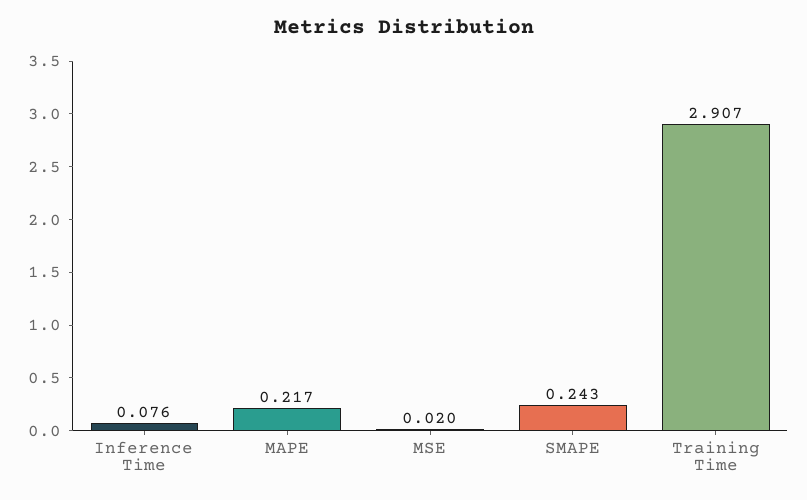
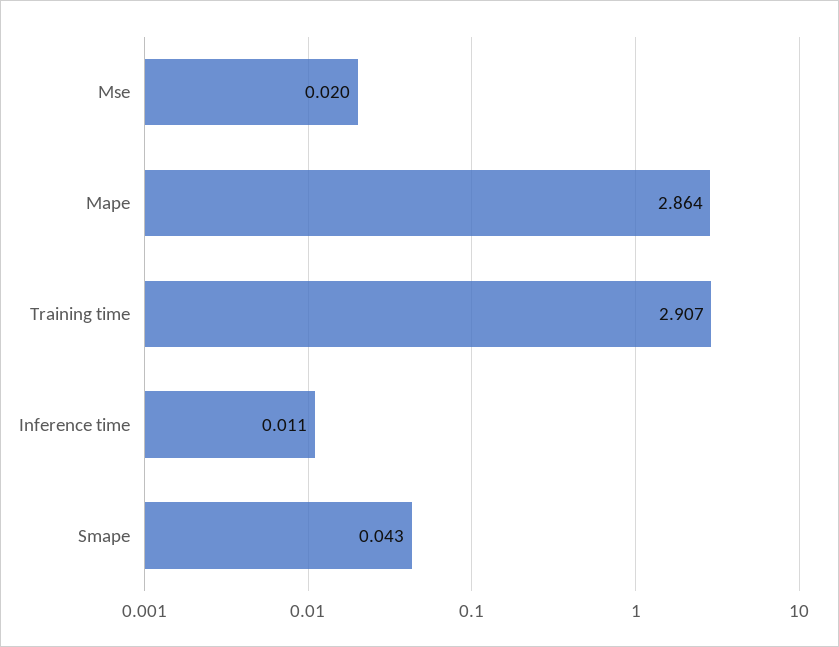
Inference Time: 0.076 -> 0.011
MAPE: 0.217 -> 2.864
SMAPE: 0.243 -> 0.043

